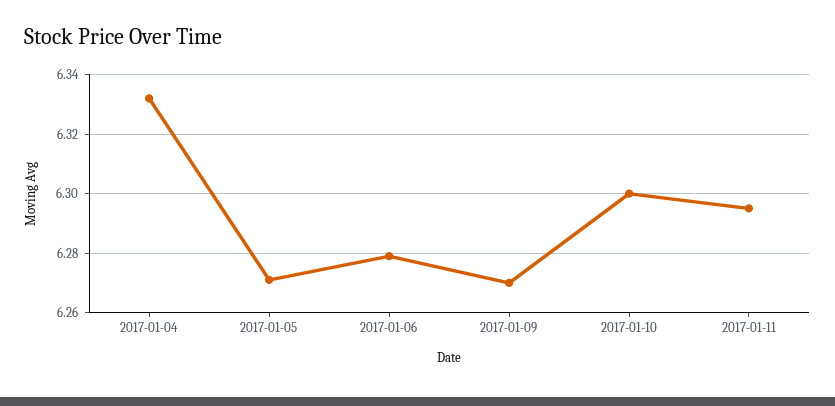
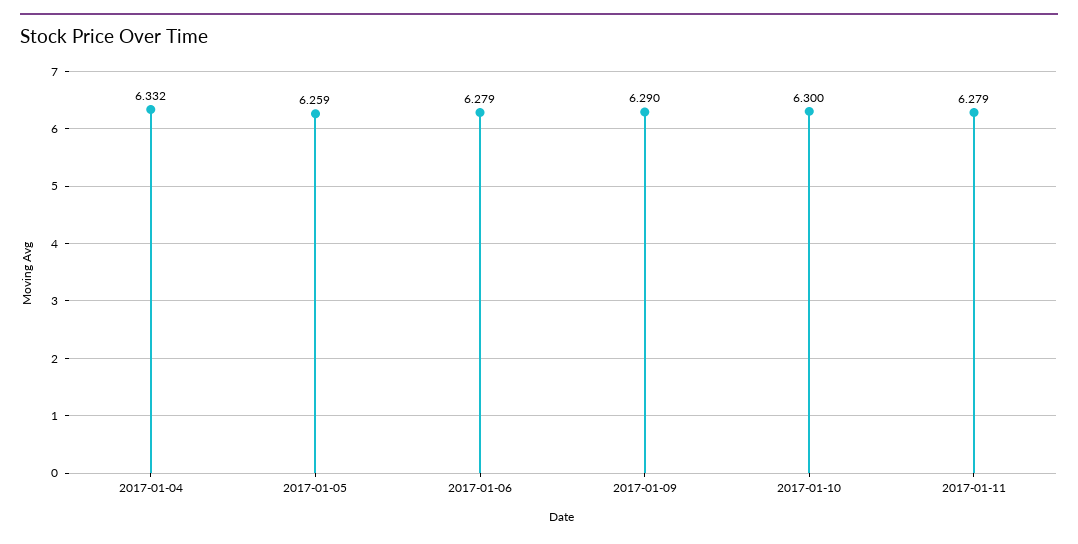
2017-01-05: 6.27 -> 6.259
2017-01-09: 6.27 -> 6.29
2017-01-11: 6.295 -> 6.279

